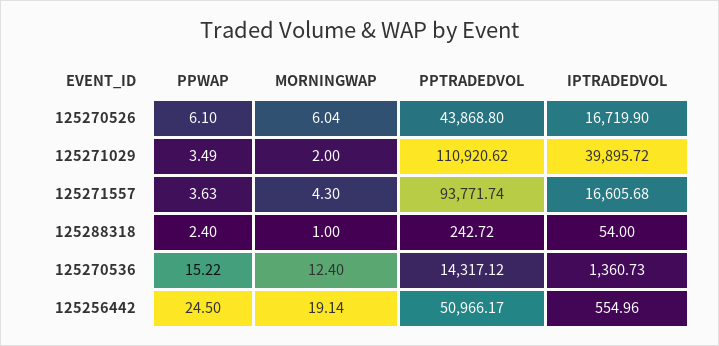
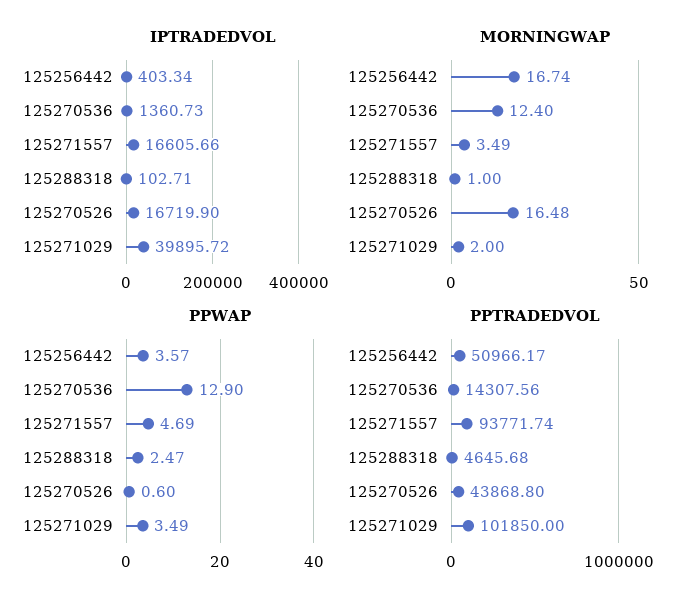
PPWAP, 125270526: 6.1 -> 0.6
MORNINGWAP, 125270526: 6.04 -> 16.48
PPTRADEDVOL, 125271029: 110920.62 -> 101850
PPWAP, 125271557: 3.63 -> 4.69
MORNINGWAP, 125271557: 4.3 -> 3.49
IPTRADEDVOL, 125271557: 16605.68 -> 16605.66
PPWAP, 125288318: 2.4 -> 2.47
PPTRADEDVOL, 125288318: 242.72 -> 4645.68
IPTRADEDVOL, 125288318: 54 -> 102.71
PPWAP, 125270536: 15.22 -> 12.9
PPTRADEDVOL, 125270536: 14317.12 -> 14307.56
PPWAP, 125256442: 24.5 -> 3.57
MORNINGWAP, 125256442: 19.14 -> 16.74
IPTRADEDVOL, 125256442: 554.96 -> 403.34

